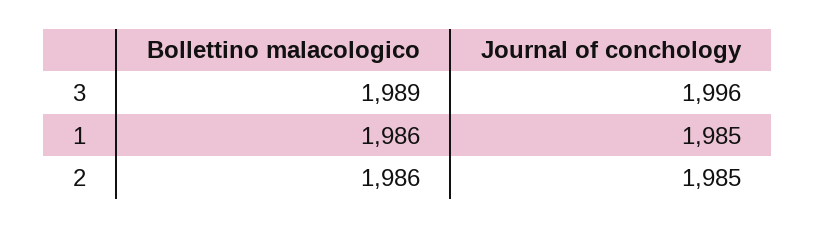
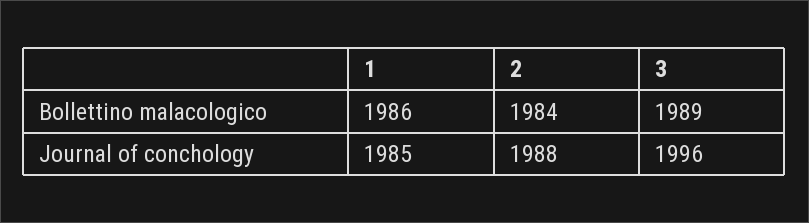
Bollettino malacologico, 2: 1986 -> 1984
Journal of conchology, 2: 1985 -> 1988

